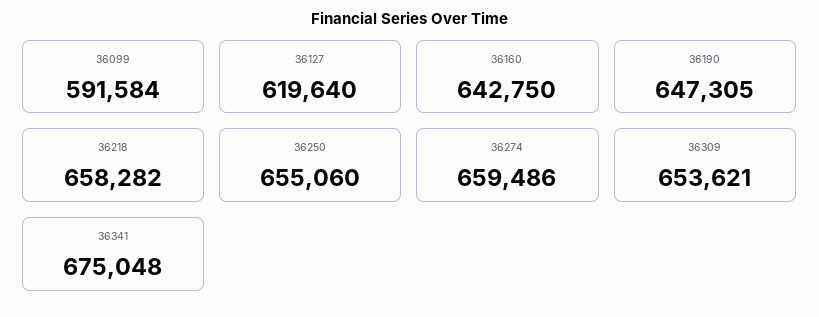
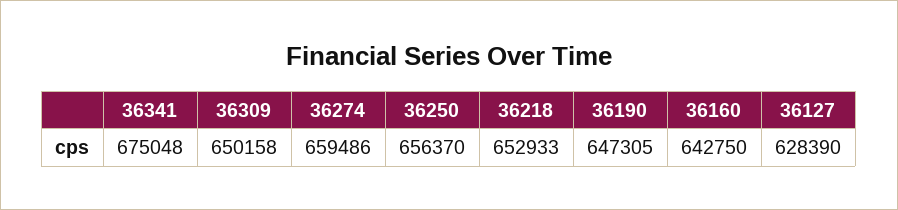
36099: 591584 -> none
36127: 619640 -> 628390
36218: 658282 -> 652933
36250: 655060 -> 656370
36309: 653621 -> 650158

